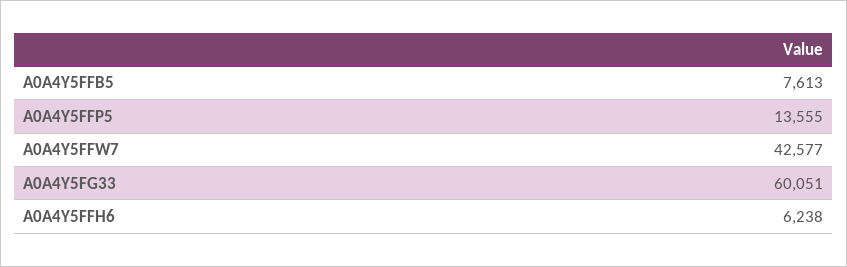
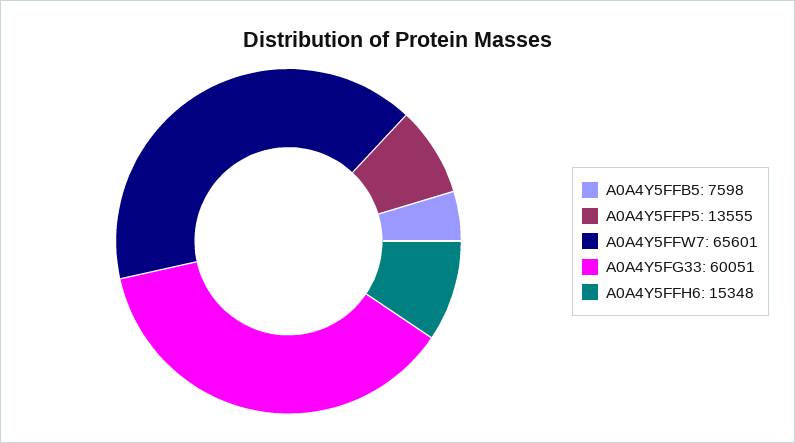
A0A4Y5FFB5: 7613 -> 7598
A0A4Y5FFW7: 42577 -> 65601
A0A4Y5FFH6: 6238 -> 15348

